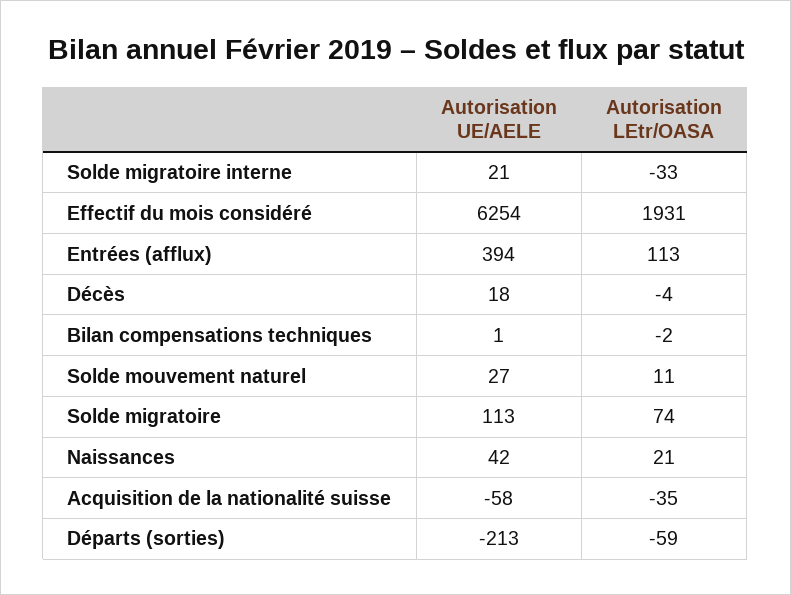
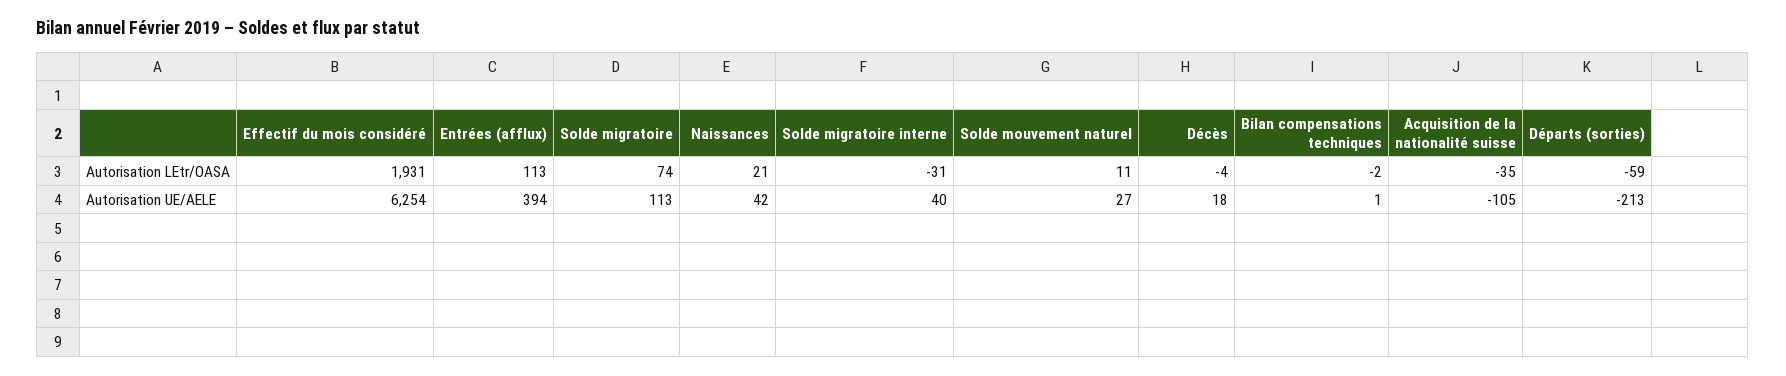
Autorisation UE/AELE, Solde migratoire interne: 21 -> 40
Autorisation LEtr/OASA, Solde migratoire interne: -33 -> -31
Autorisation UE/AELE, Acquisition de la nationalité suisse: -58 -> -105

